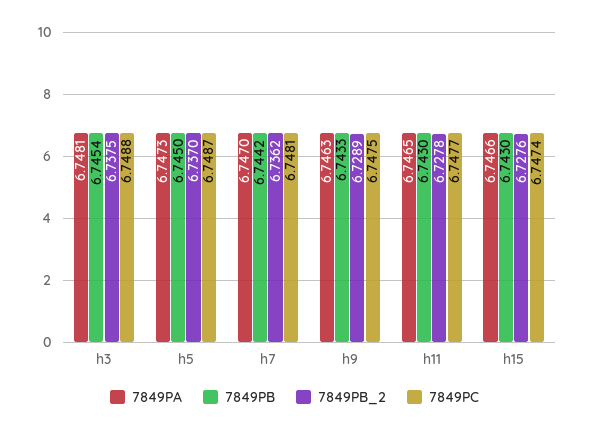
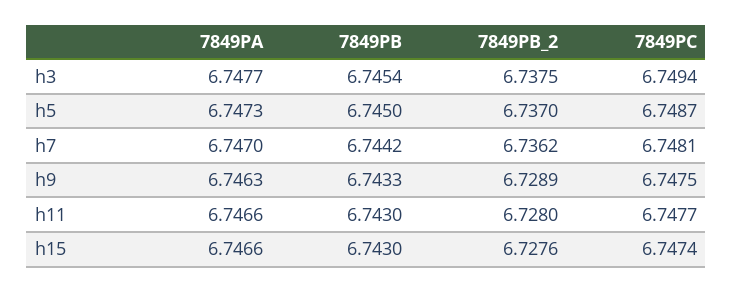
7849PA, h3: 6.7481 -> 6.7477
7849PC, h3: 6.7488 -> 6.7494
7849PA, h11: 6.7465 -> 6.7466
7849PB_2, h11: 6.7278 -> 6.728

